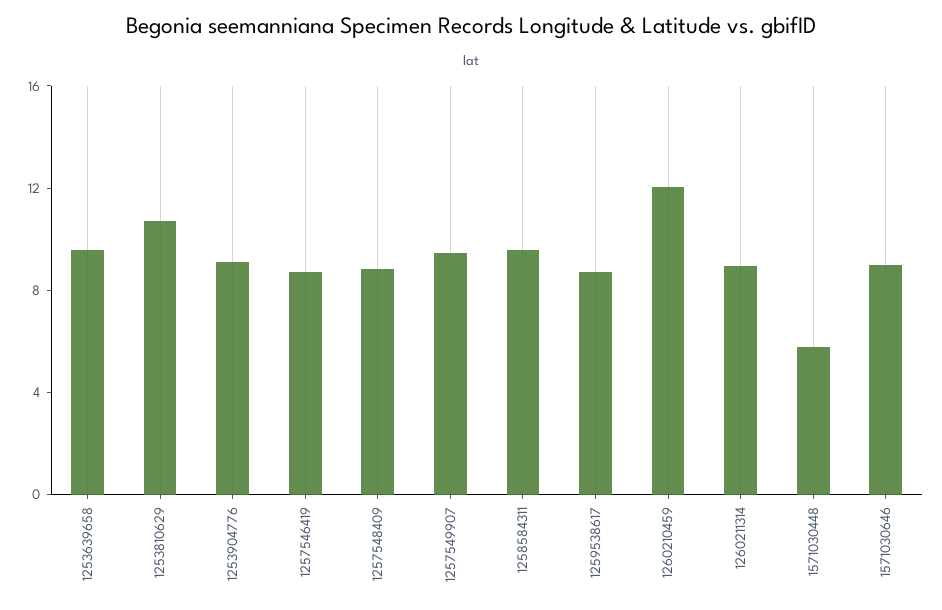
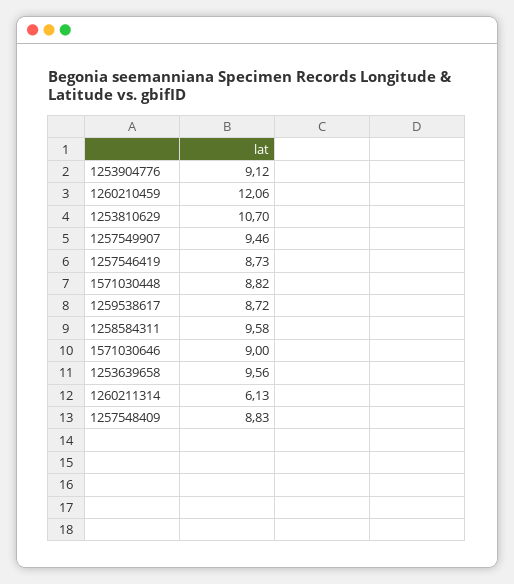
1260211314: 9 -> 6.13
1571030448: 6 -> 8.82

